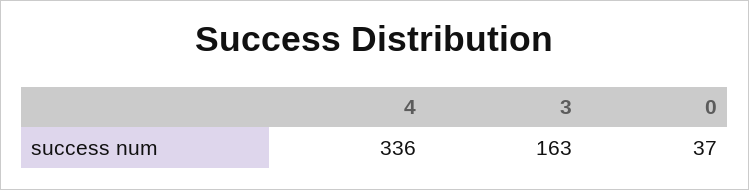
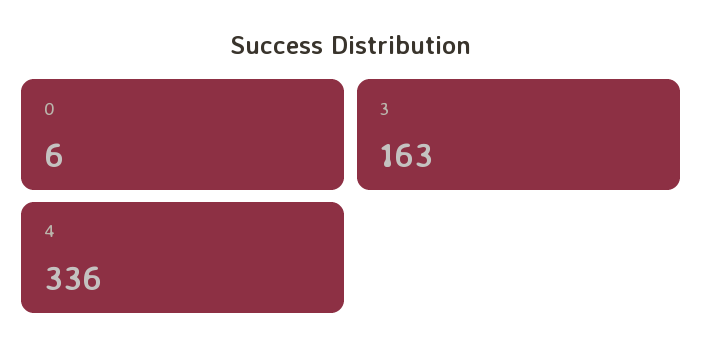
0: 37 -> 6

